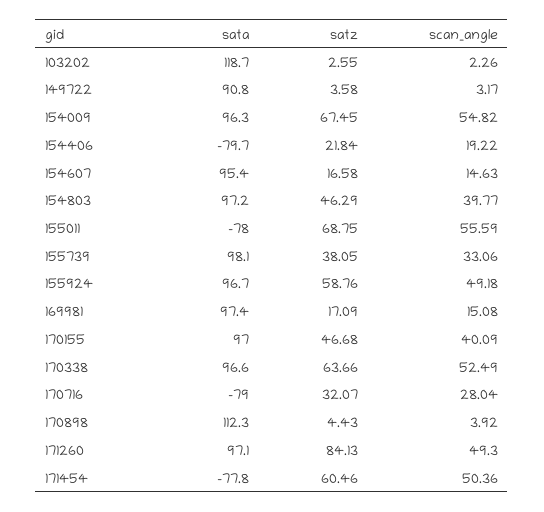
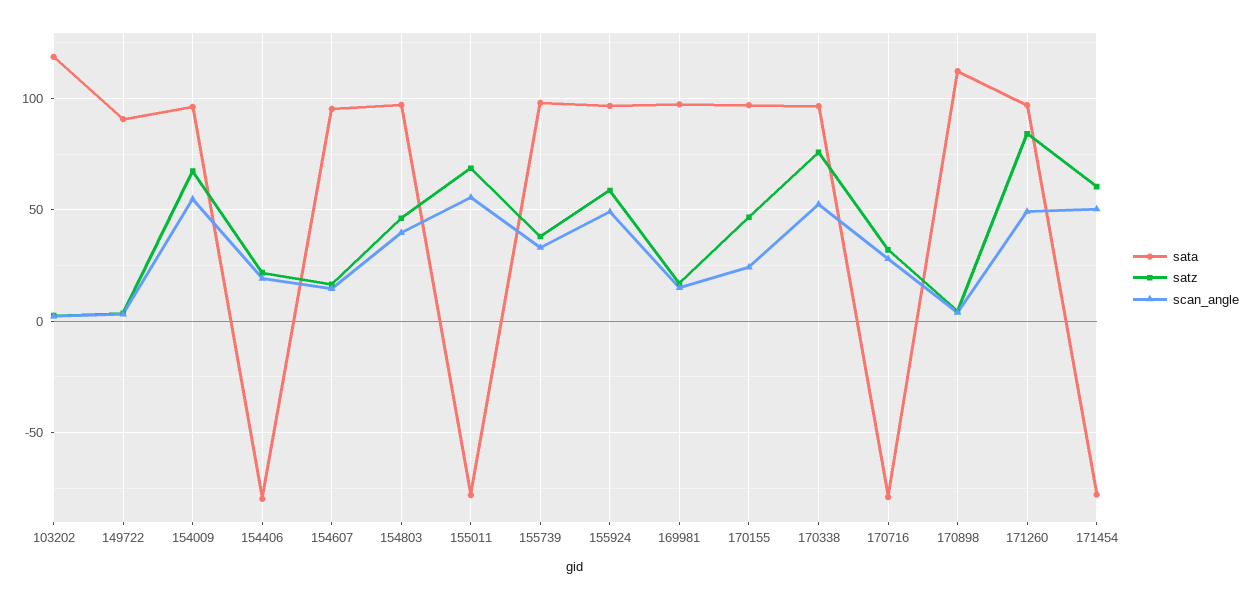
scan_angle, 170155: 40.09 -> 25
satz, 170338: 63.66 -> 75

